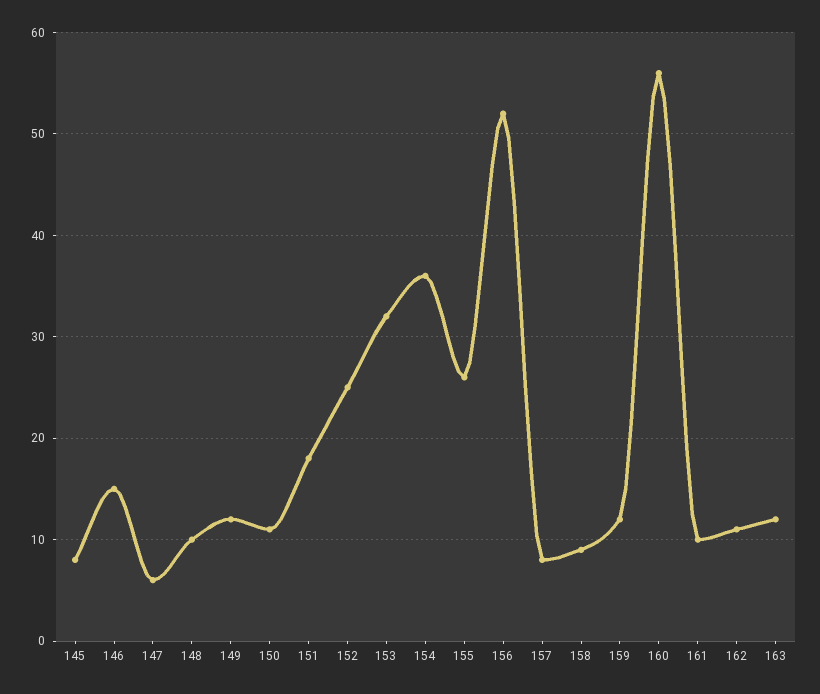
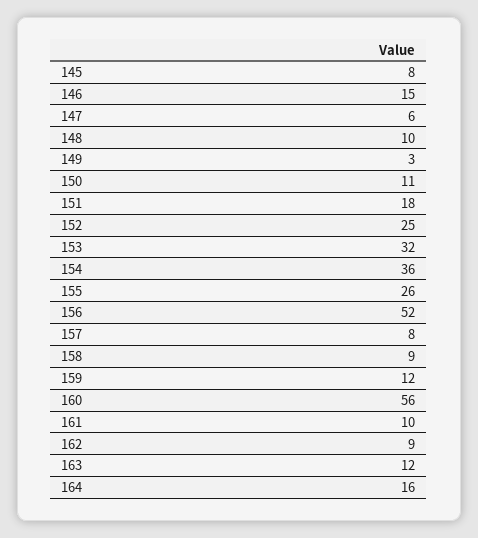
149: 12 -> 3
162: 11 -> 9
164: none -> 16

